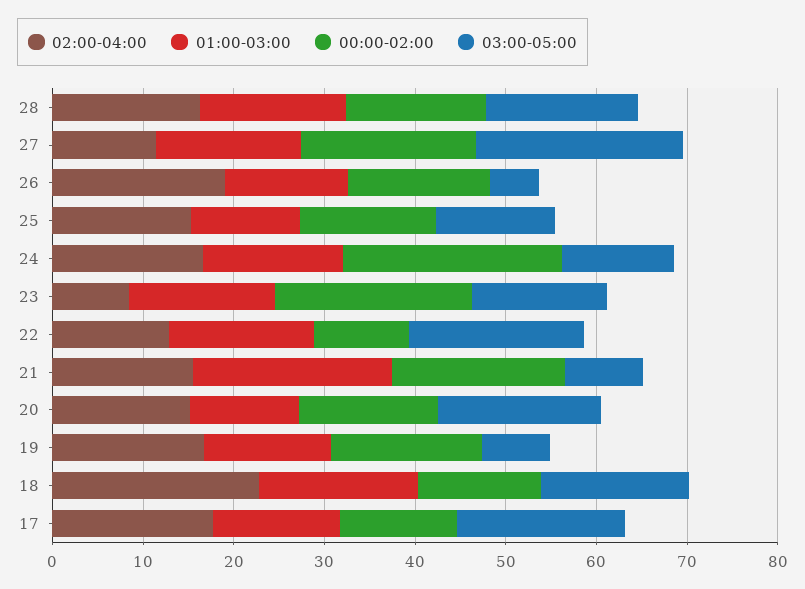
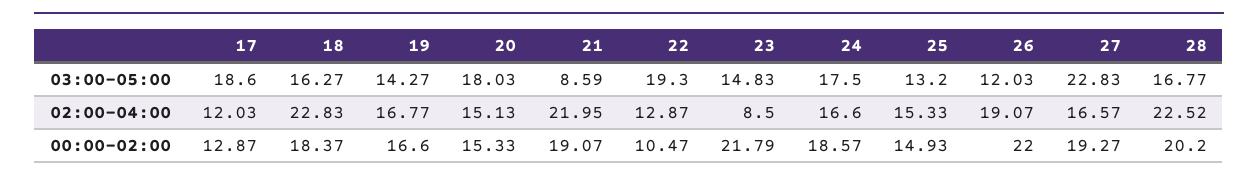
02:00-04:00, 28: 16 -> 22.52
01:00-03:00, 28: 16 -> none
00:00-02:00, 28: 16 -> 20.2
02:00-04:00, 27: 12 -> 16.57
01:00-03:00, 27: 16 -> none
01:00-03:00, 26: 14 -> none
00:00-02:00, 26: 16 -> 22
03:00-05:00, 26: 6 -> 12.03
01:00-03:00, 25: 12 -> none
01:00-03:00, 24: 16 -> none
00:00-02:00, 24: 24 -> 18.57
03:00-05:00, 24: 12 -> 17.5
01:00-03:00, 23: 16 -> none
01:00-03:00, 22: 16 -> none
02:00-04:00, 21: 16 -> 21.95
01:00-03:00, 21: 22 -> none
01:00-03:00, 20: 12 -> none
01:00-03:00, 19: 14 -> none
03:00-05:00, 19: 8 -> 14.27
01:00-03:00, 18: 18 -> none
00:00-02:00, 18: 14 -> 18.37
02:00-04:00, 17: 18 -> 12.03
01:00-03:00, 17: 14 -> none

